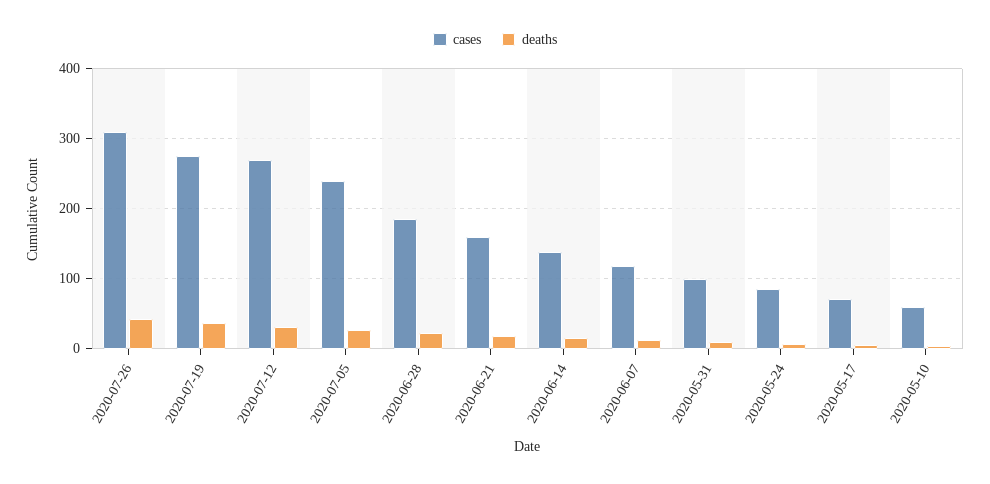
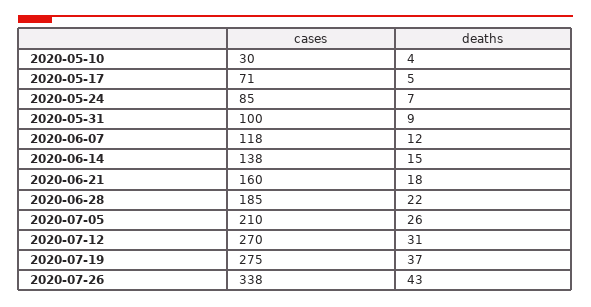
cases, 2020-07-26: 310 -> 338
cases, 2020-07-05: 240 -> 210
cases, 2020-05-10: 60 -> 30

